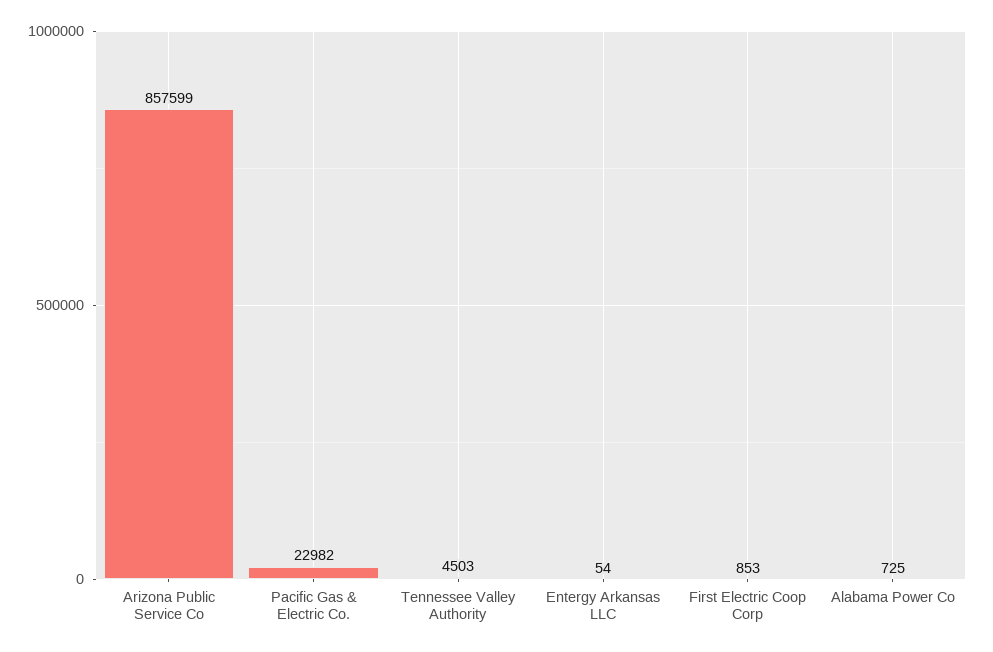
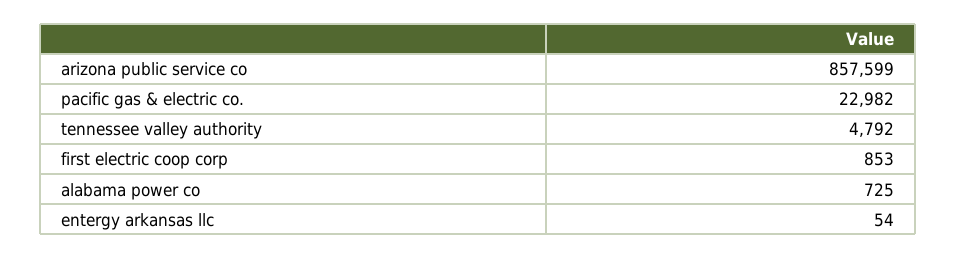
Tennessee Valley Authority: 4503 -> 4792

